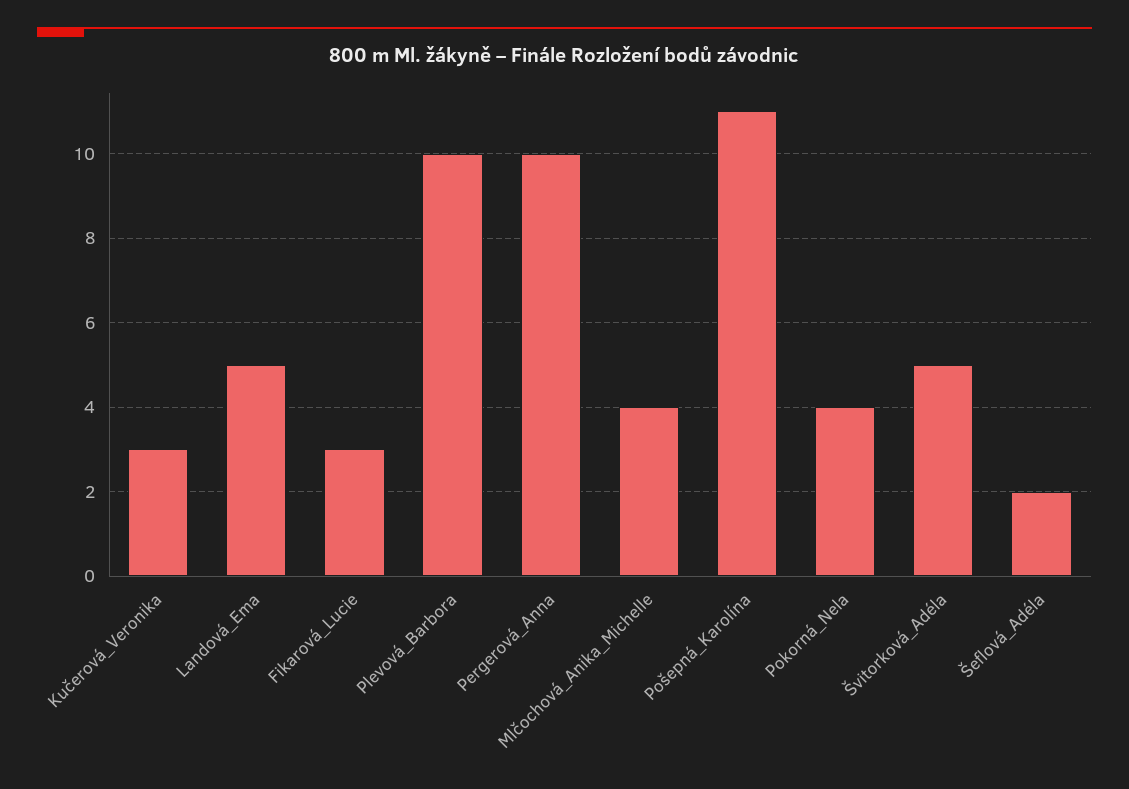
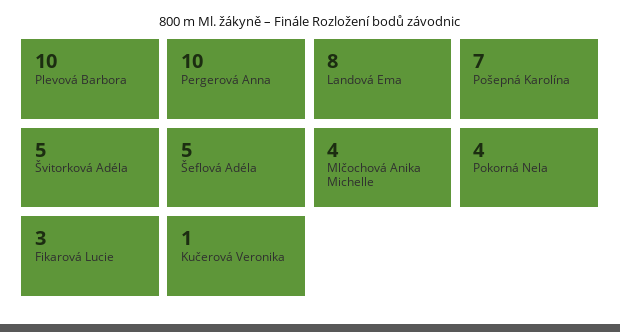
Kučerová_Veronika: 3 -> 1
Landová_Ema: 5 -> 8
Pošepná_Karolína: 11 -> 7
Šeflová_Adéla: 2 -> 5

